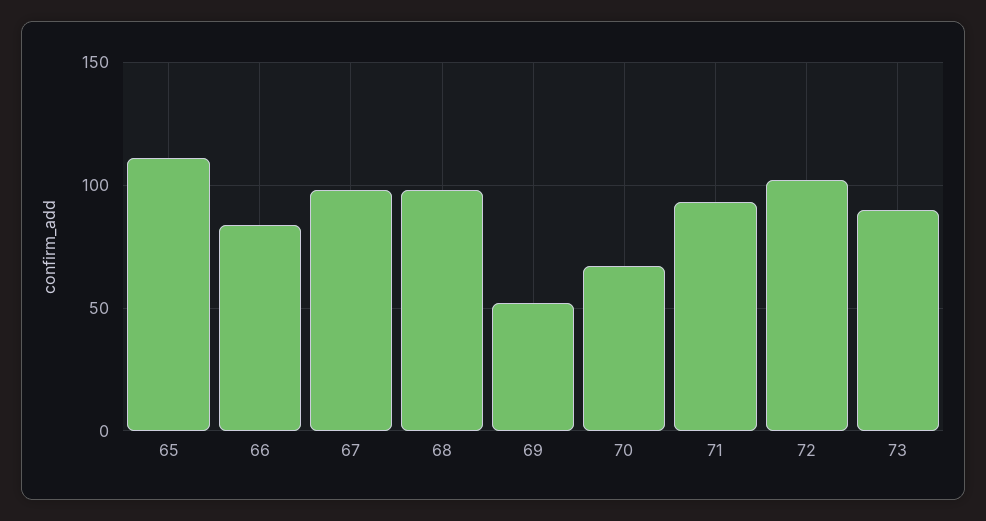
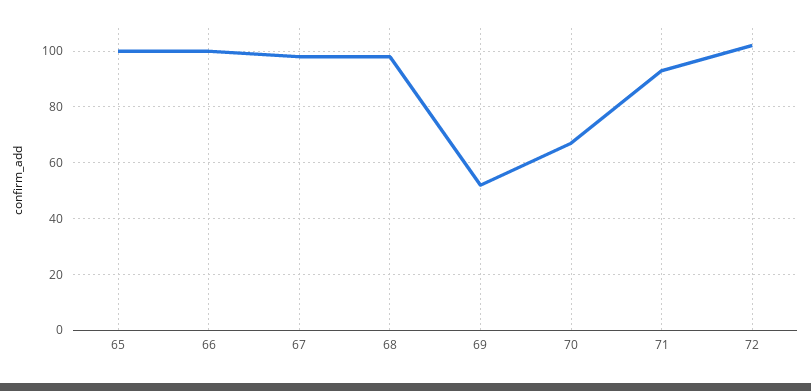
65: 110 -> 100
66: 85 -> 100
73: 90 -> none

